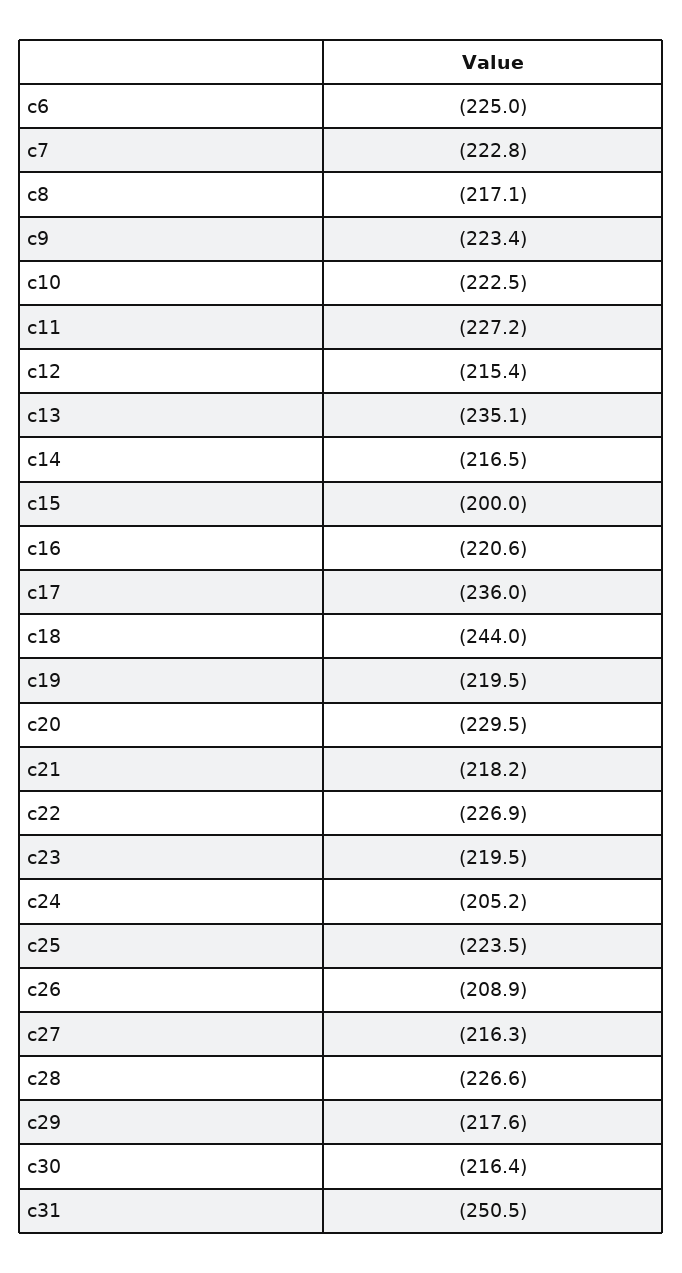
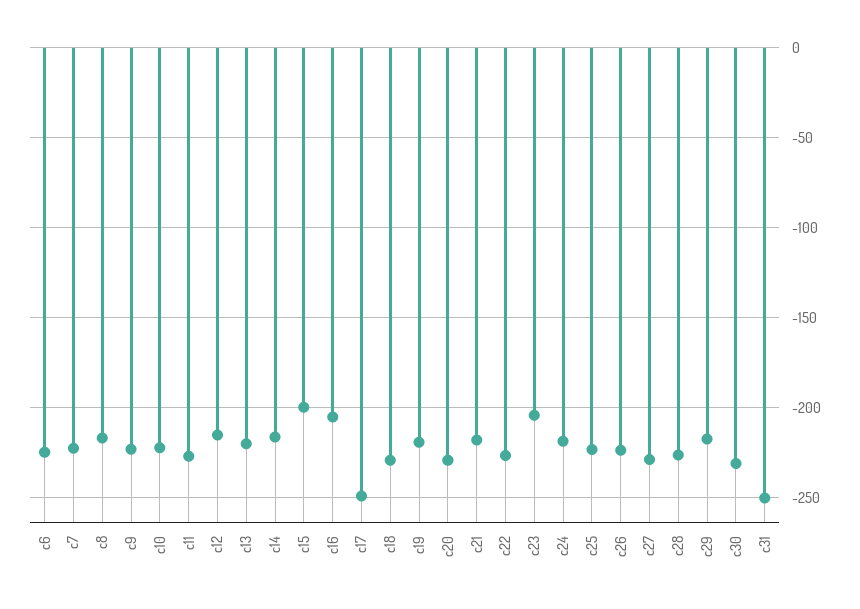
c13: -235.1 -> -220
c16: -220.6 -> -205
c17: -236 -> -250
c18: -244 -> -230
c23: -219.5 -> -205
c24: -205.2 -> -220
c26: -208.9 -> -225
c27: -216.3 -> -230
c30: -216.4 -> -230

